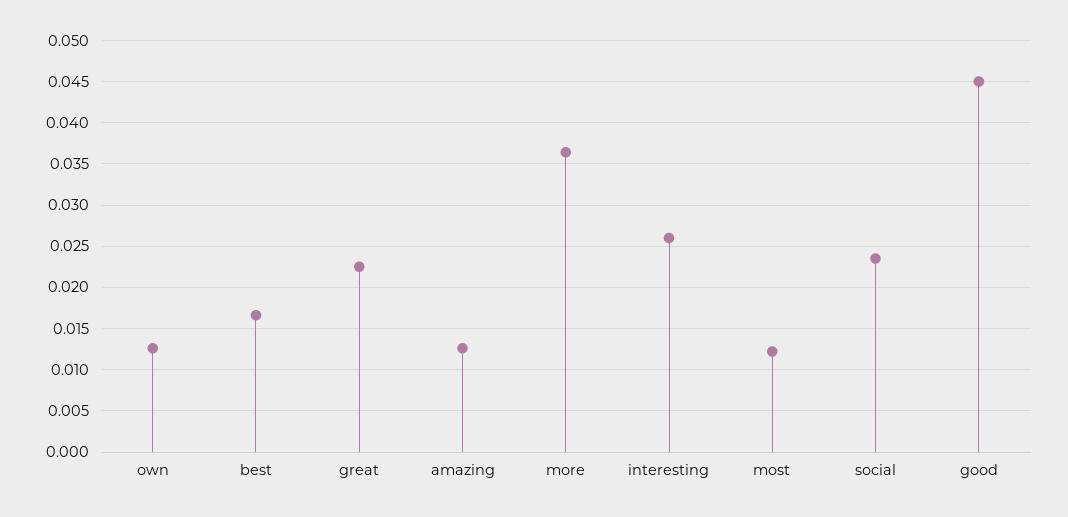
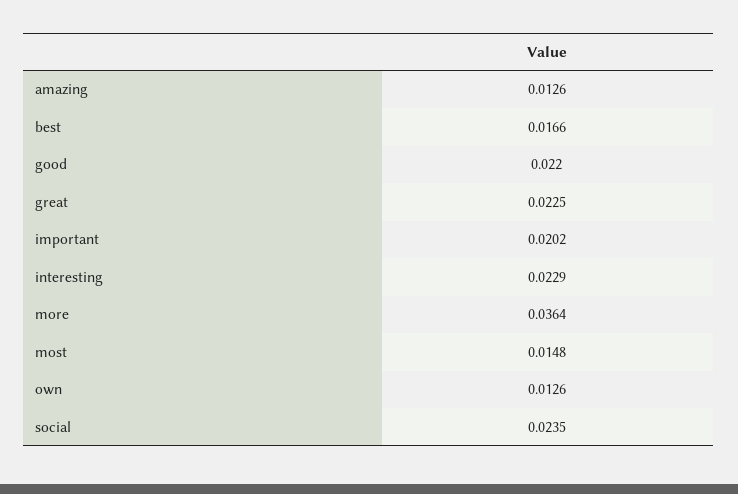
interesting: 0.026 -> 0.0229
most: 0.012 -> 0.0148
good: 0.045 -> 0.022
important: none -> 0.0202

